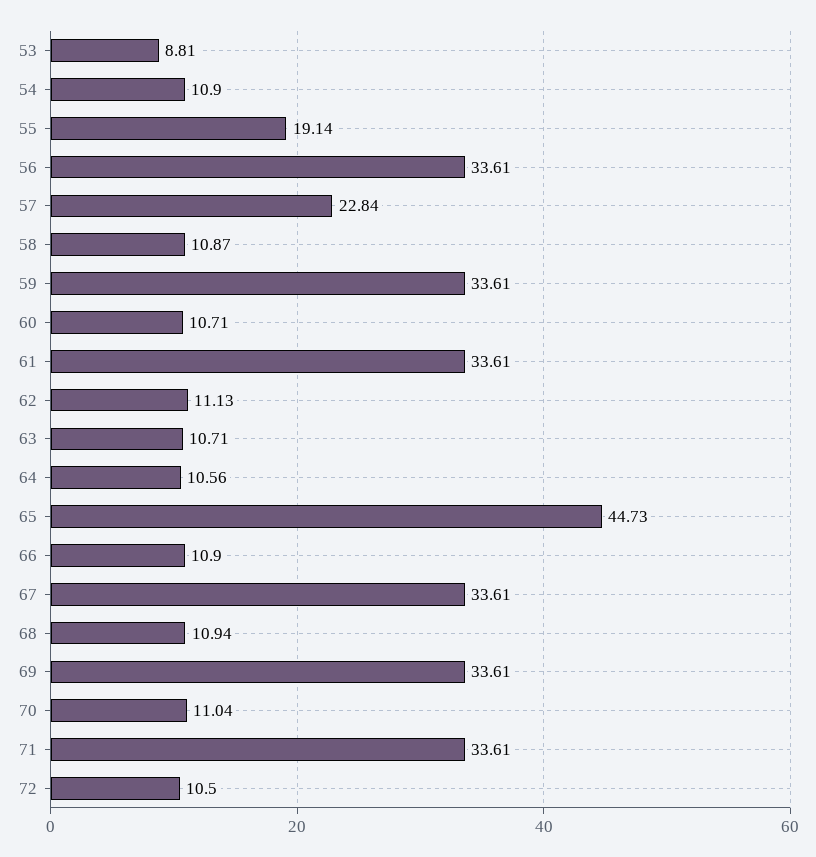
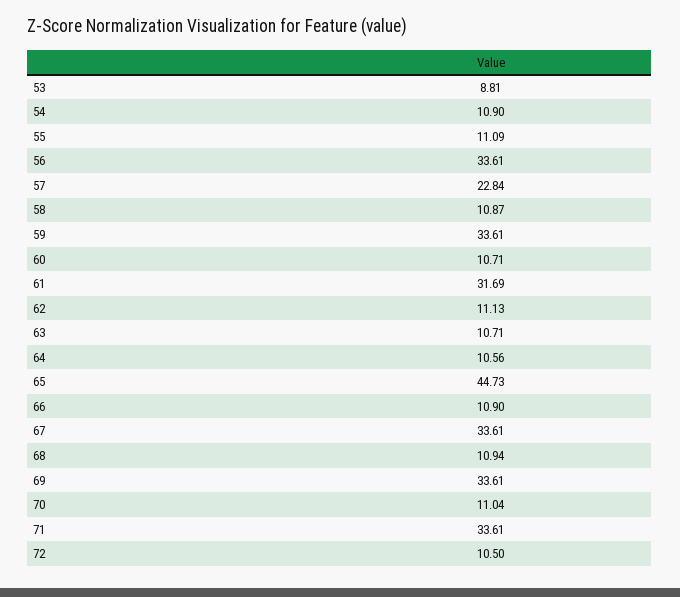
55: 19.14 -> 11.09
61: 33.61 -> 31.69

